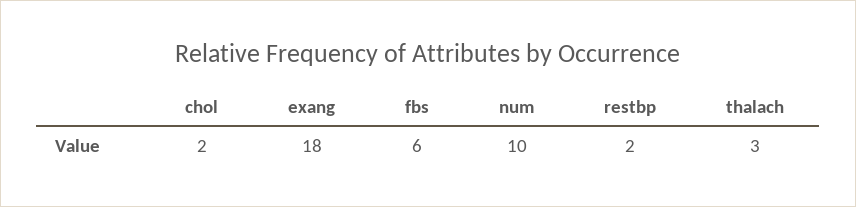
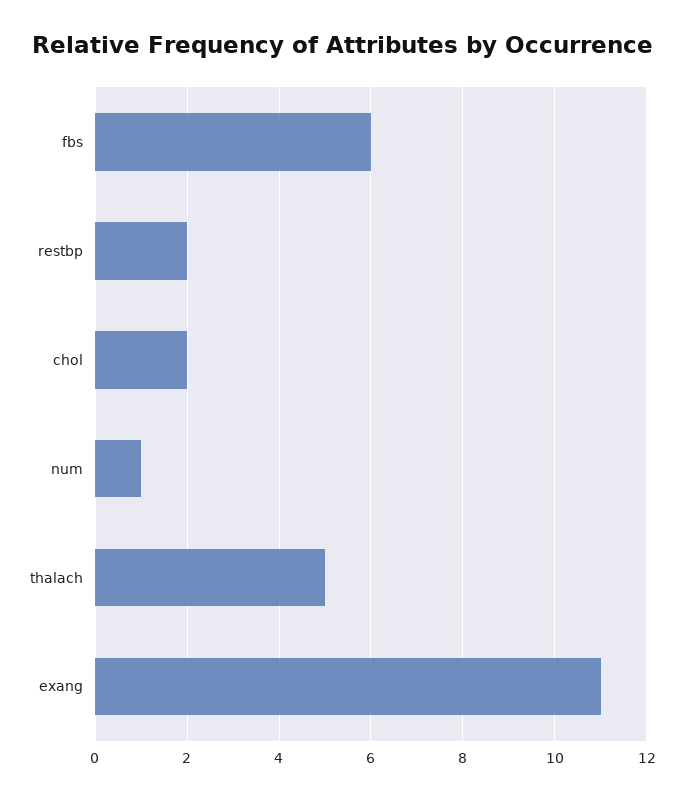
exang: 18 -> 11
num: 10 -> 1
thalach: 3 -> 5

